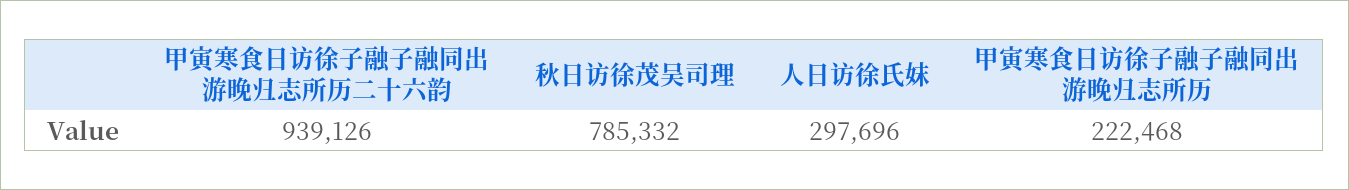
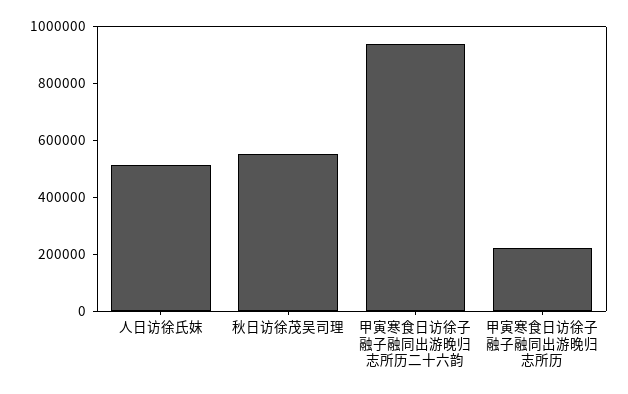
秋日访徐茂吴司理: 785332 -> 550000
人日访徐氏妺: 297696 -> 500000

